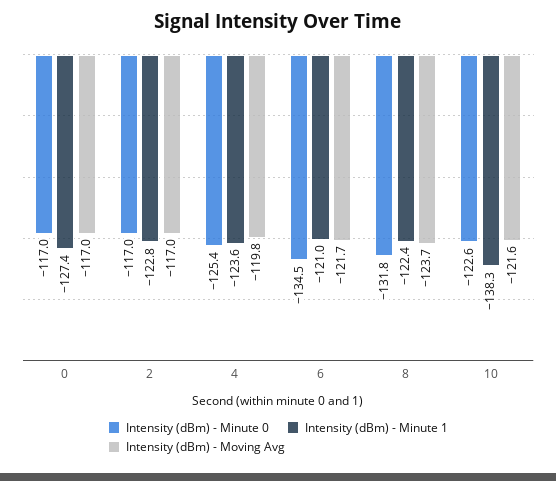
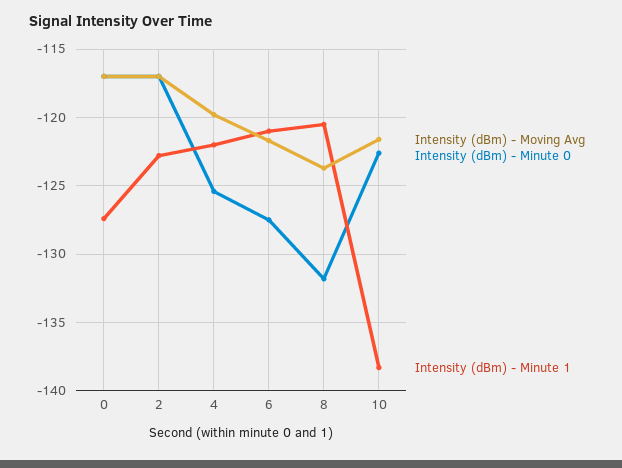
Intensity (dBm) - Minute 1, 4: -123.6 -> -122
Intensity (dBm) - Minute 0, 6: -134.5 -> -127.5
Intensity (dBm) - Minute 1, 8: -122.4 -> -120.5

